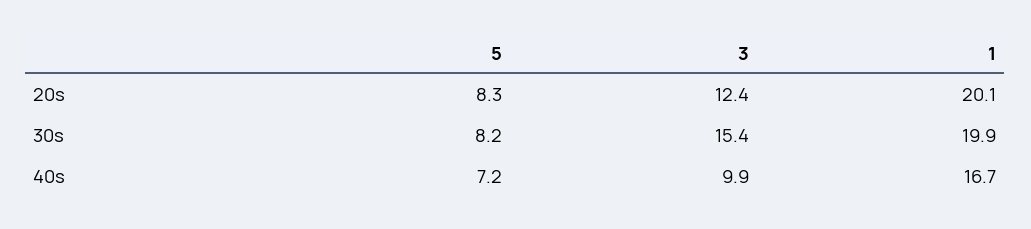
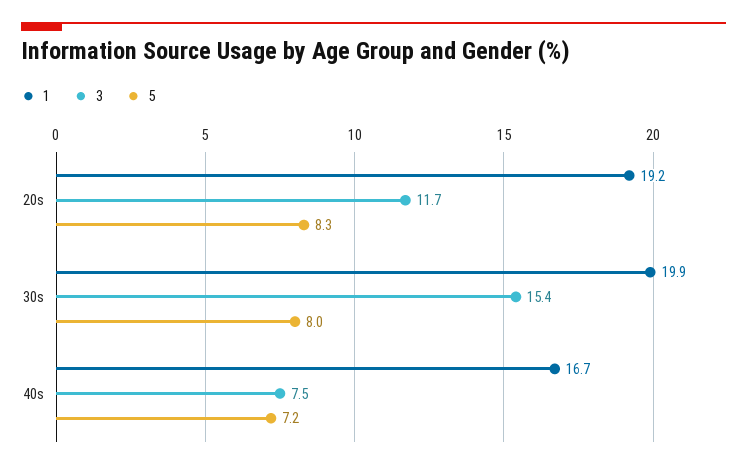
3, 20s: 12.4 -> 11.7
1, 20s: 20.1 -> 19.2
5, 30s: 8.2 -> 8
3, 40s: 9.9 -> 7.5

